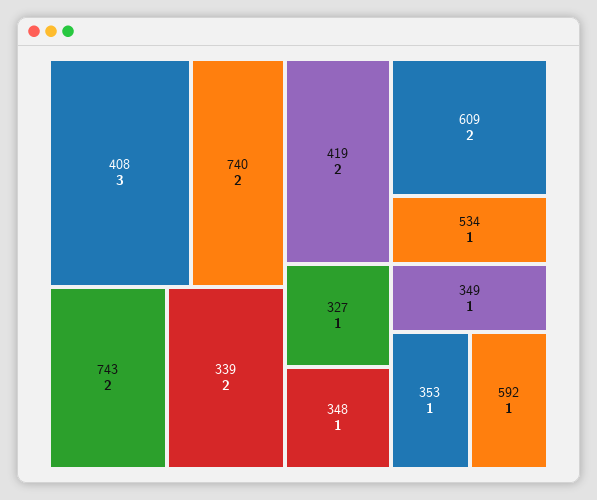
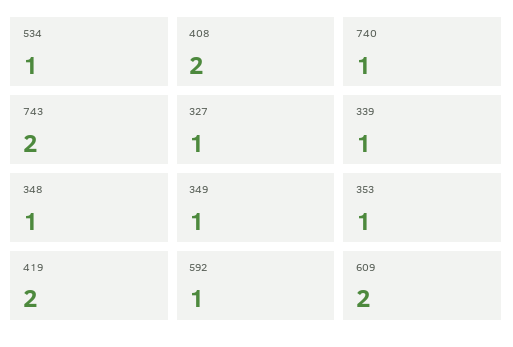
408: 3 -> 2
740: 2 -> 1
339: 2 -> 1

